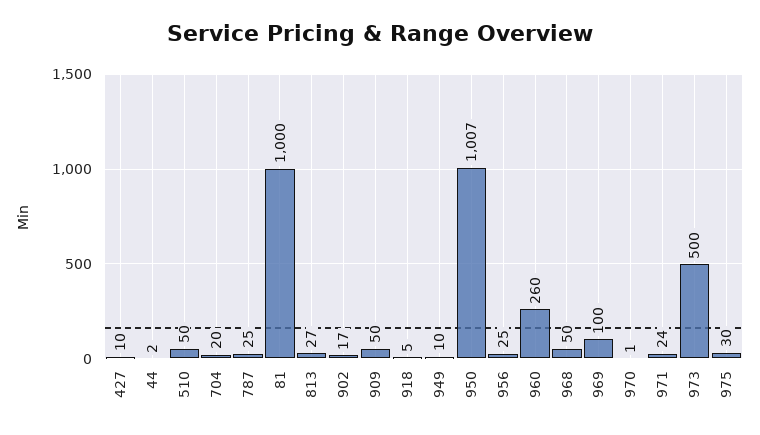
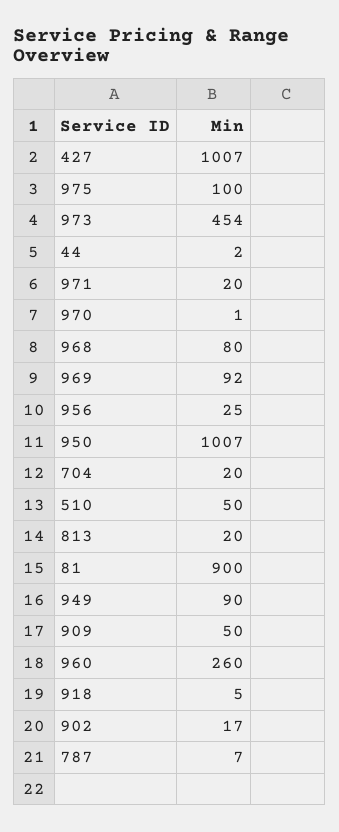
427: 10 -> 1007
787: 25 -> 7
81: 1000 -> 900
813: 27 -> 20
949: 10 -> 90
968: 50 -> 80
969: 100 -> 92
971: 24 -> 20
973: 500 -> 454
975: 30 -> 100

